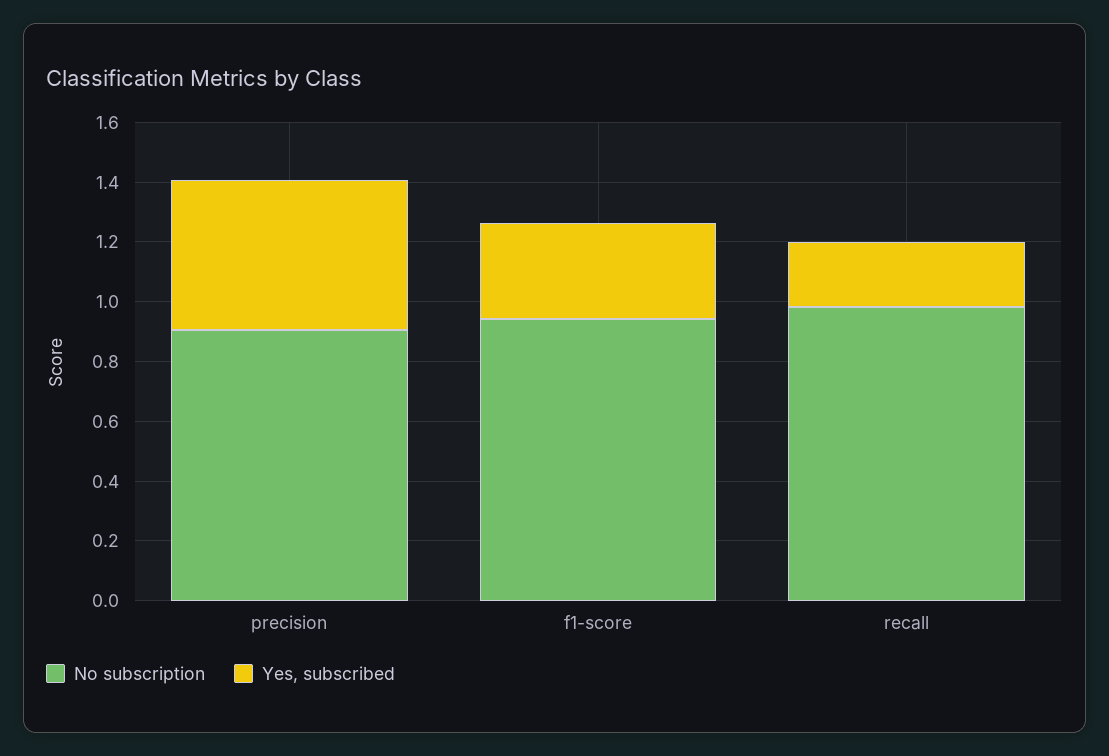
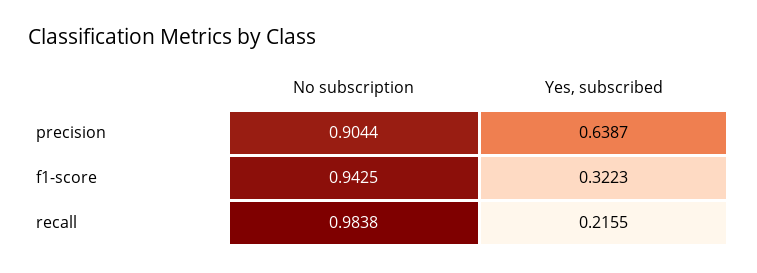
Yes, subscribed, precision: 0.5 -> 0.6387

